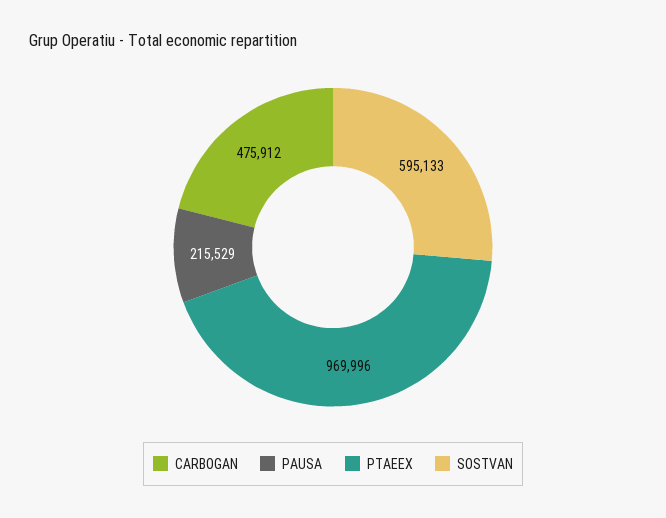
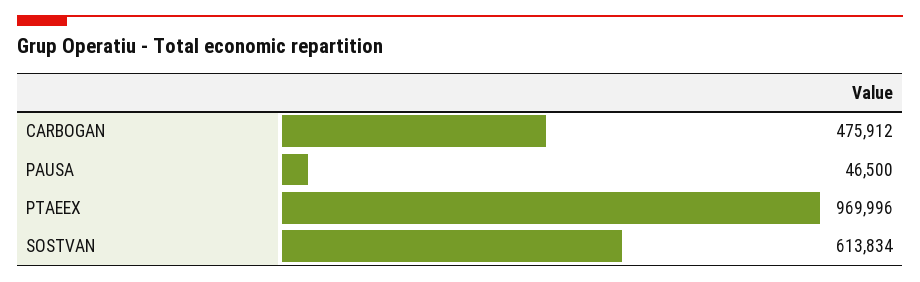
PAUSA: 215529 -> 46500
SOSTVAN: 595133 -> 613834

